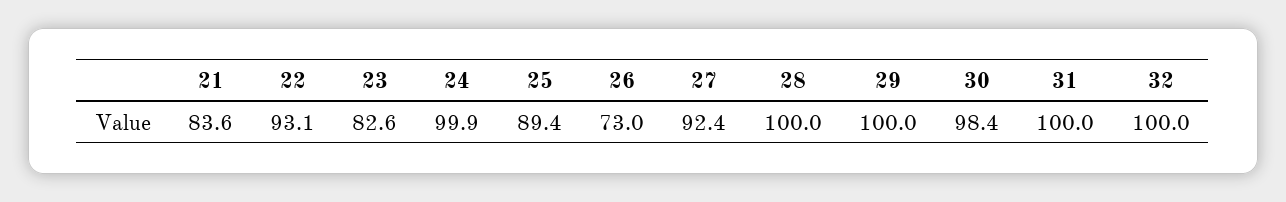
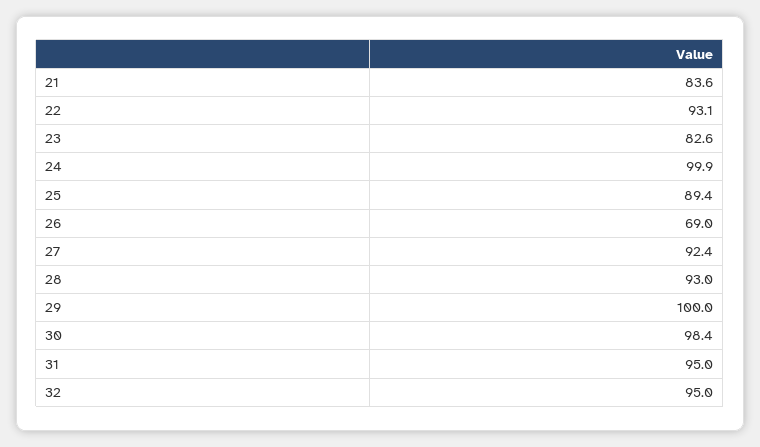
26: 73 -> 69
28: 100 -> 93
31: 100 -> 95
32: 100 -> 95

